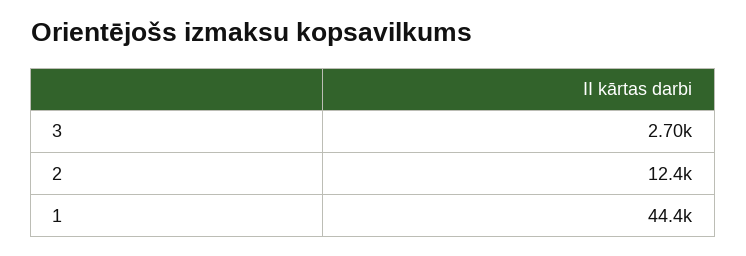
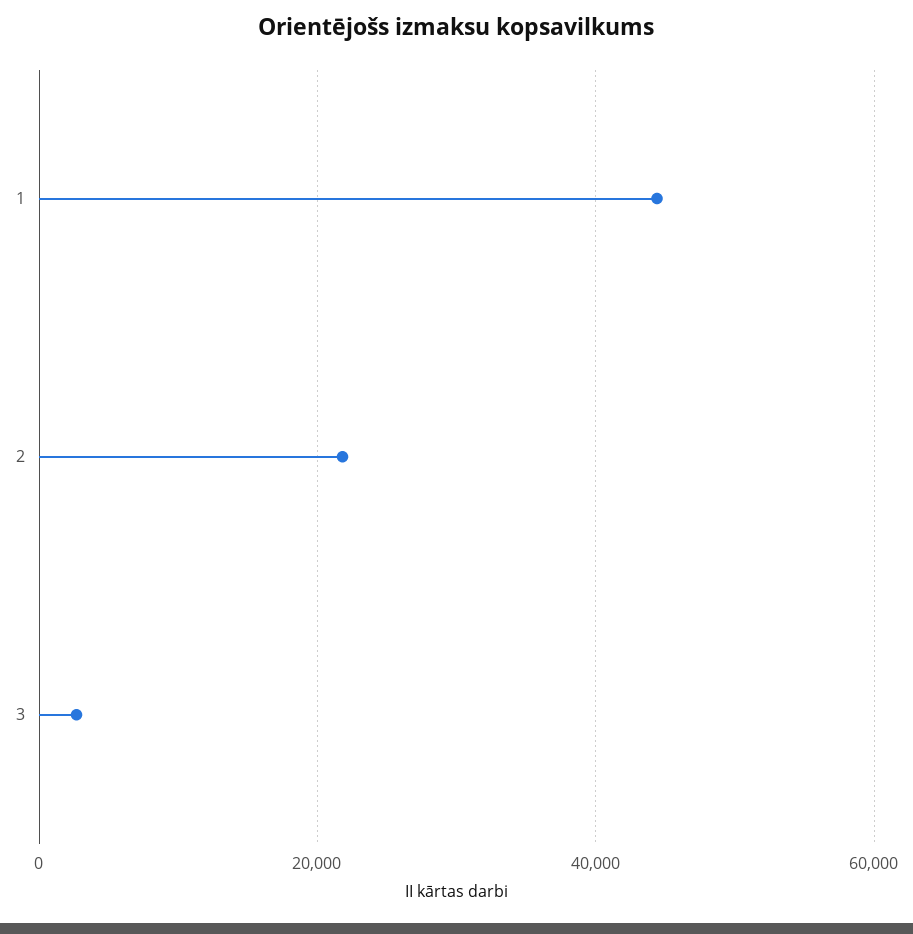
2: 12400 -> 22000

